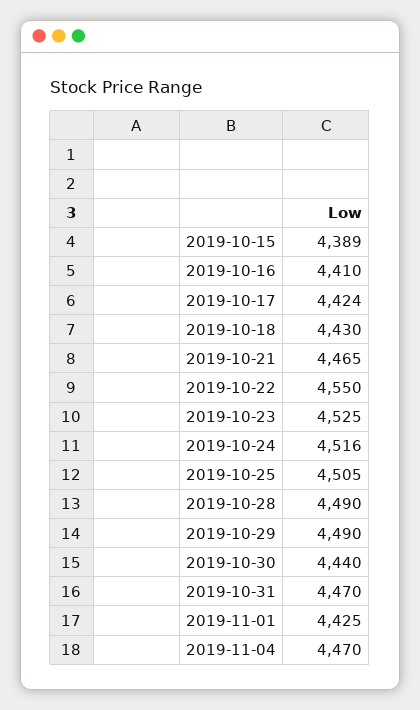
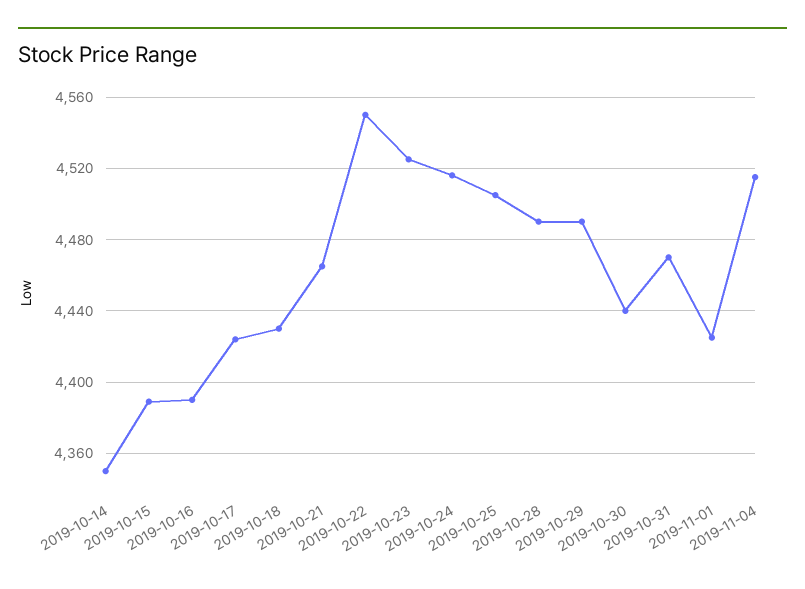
2019-10-16: 4410 -> 4390
2019-11-04: 4470 -> 4515
2019-10-14: none -> 4350

